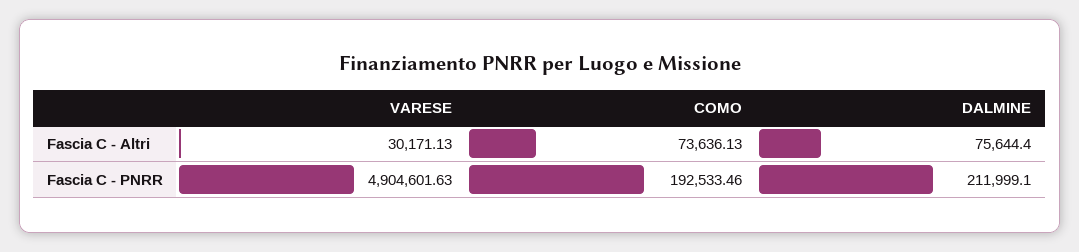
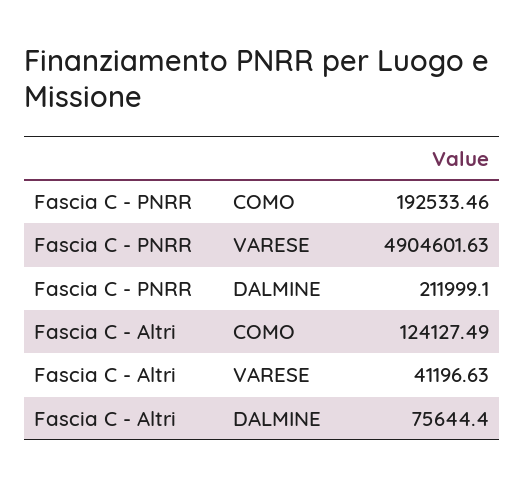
VARESE, Fascia C - Altri: 30171.13 -> 41196.63
COMO, Fascia C - Altri: 73636.13 -> 124127.49

